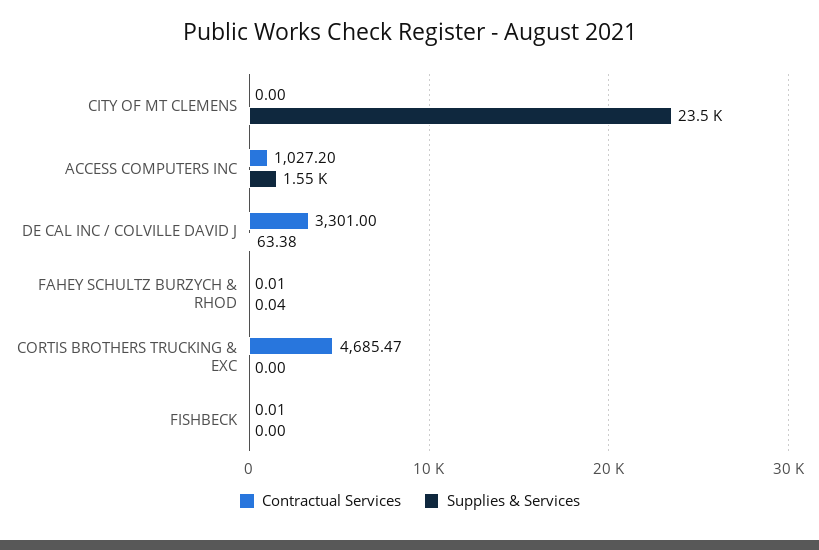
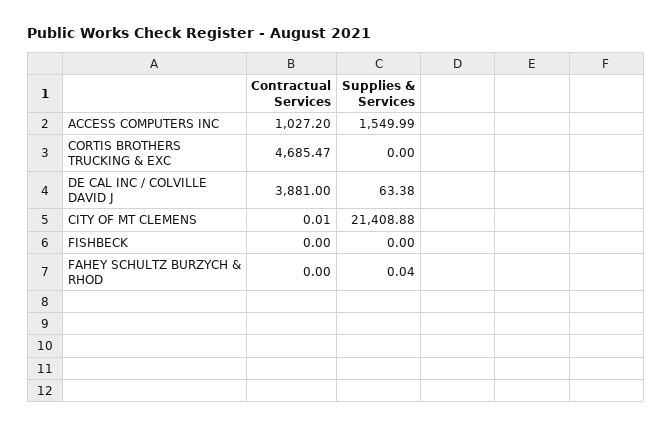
Contractual Services, CITY OF MT CLEMENS: 0 -> 0.01
Supplies & Services, CITY OF MT CLEMENS: 23500 -> 21408.88
Contractual Services, DE CAL INC / COLVILLE DAVID J: 3301 -> 3881
Contractual Services, FAHEY SCHULTZ BURZYCH & RHOD: 0.01 -> 0
Contractual Services, FISHBECK: 0.01 -> 0

